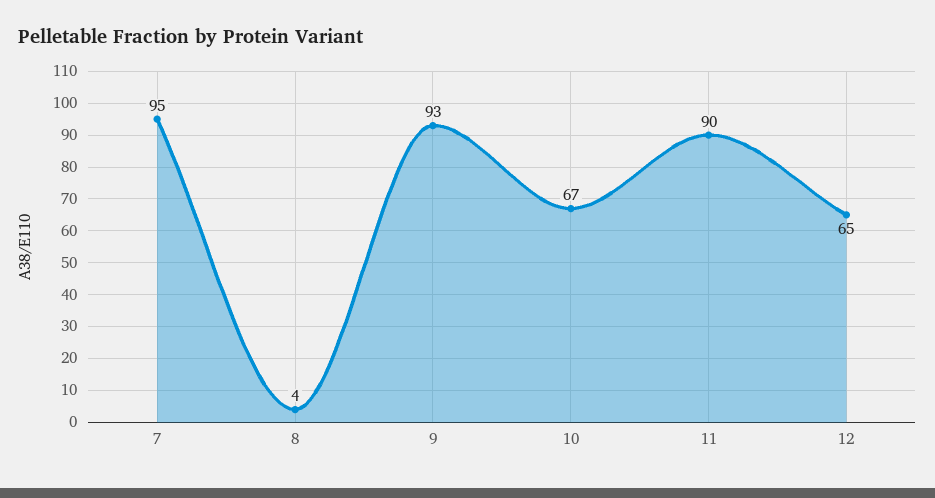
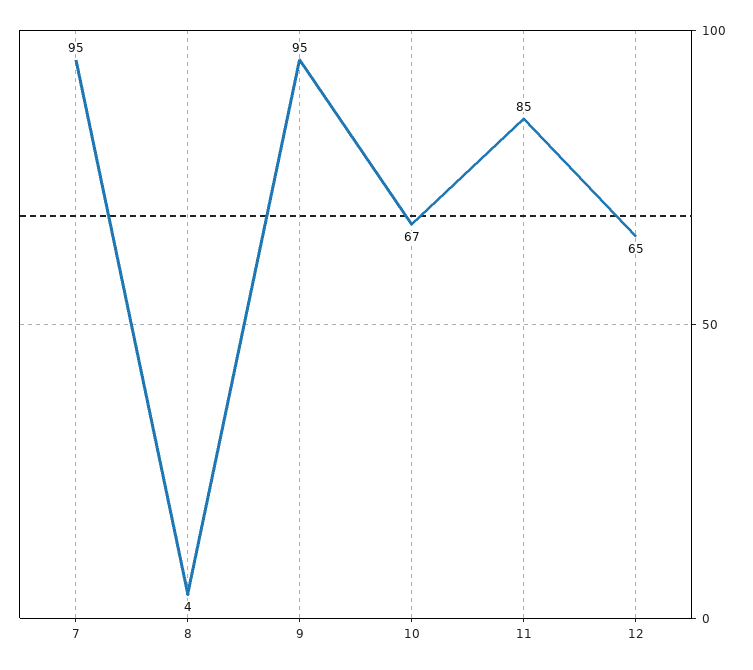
9: 93 -> 95
11: 90 -> 85

